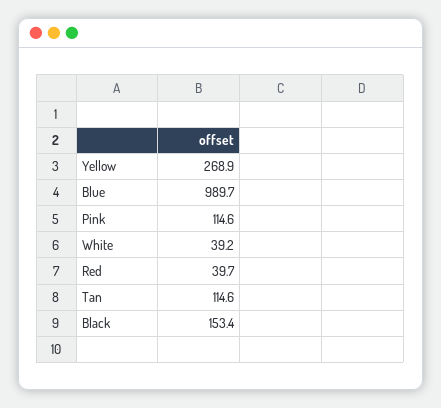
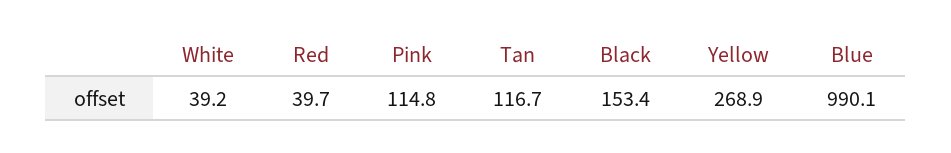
Blue: 989.7 -> 990.1
Pink: 114.6 -> 114.8
Tan: 114.6 -> 116.7

